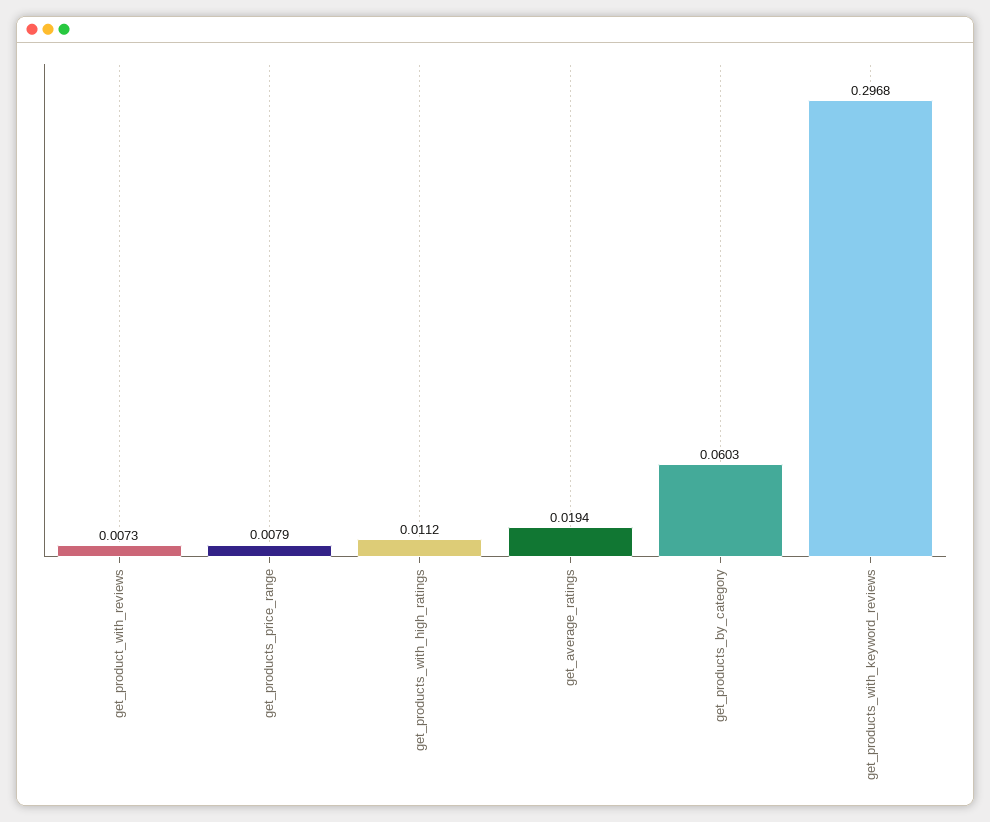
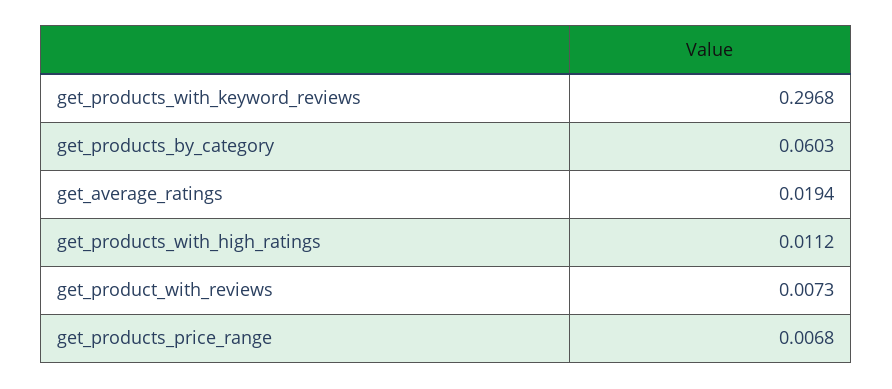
get_products_price_range: 0.0079 -> 0.0068

